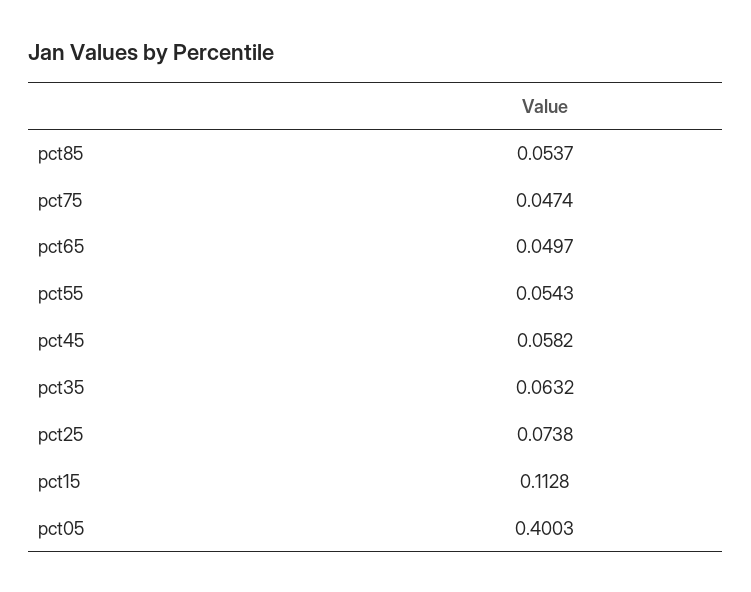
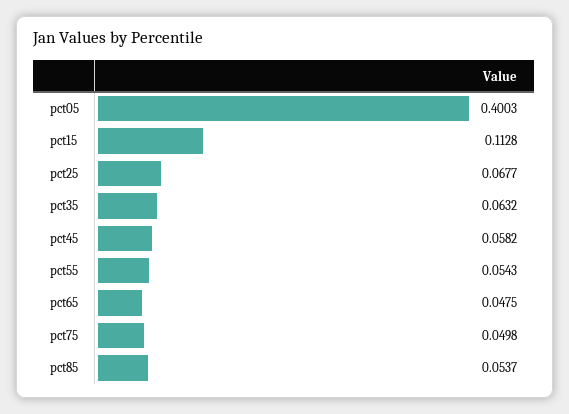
pct75: 0.0474 -> 0.0498
pct65: 0.0497 -> 0.0475
pct25: 0.0738 -> 0.0677

